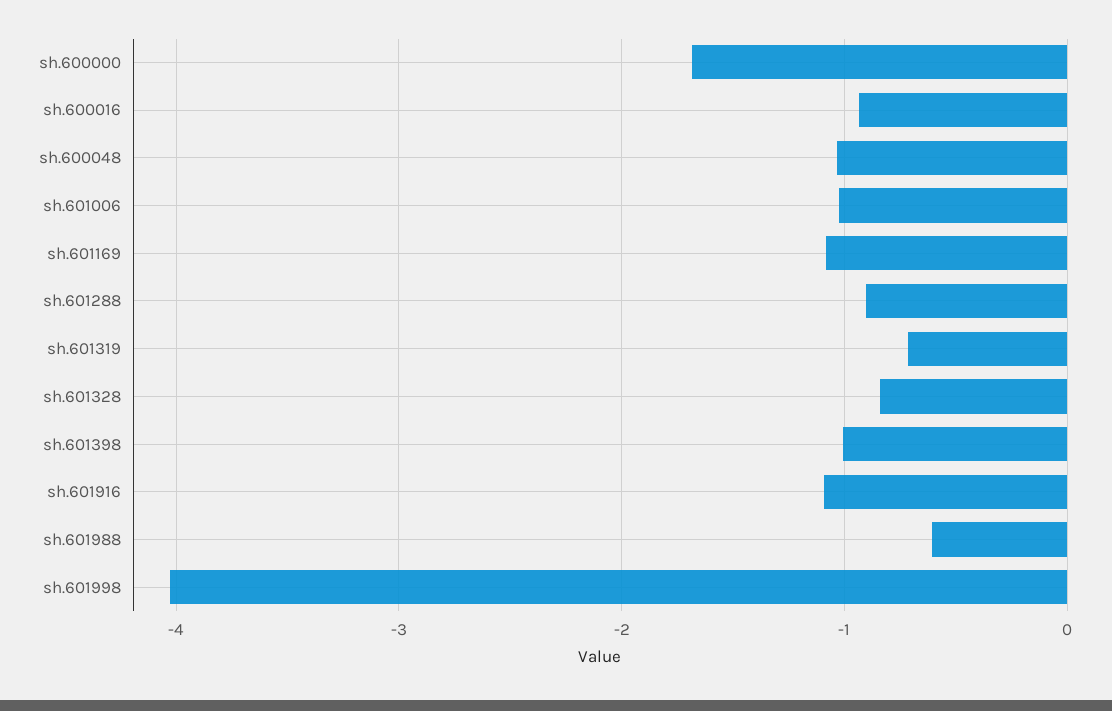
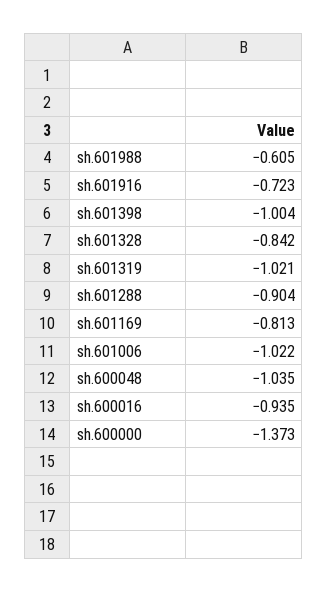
sh.600000: -1.7 -> -1.373
sh.601169: -1.1 -> -0.813
sh.601319: -0.7 -> -1.021
sh.601916: -1.1 -> -0.723
sh.601998: -4 -> none

